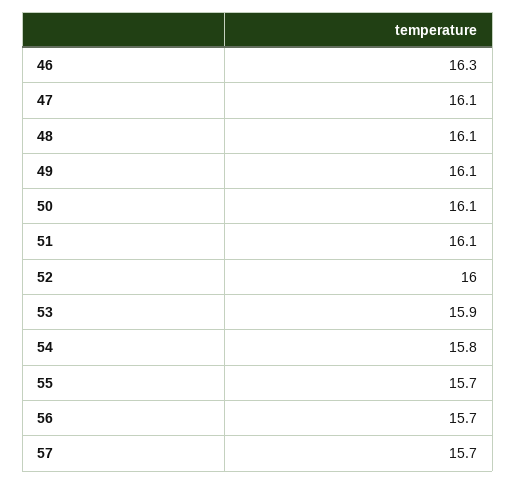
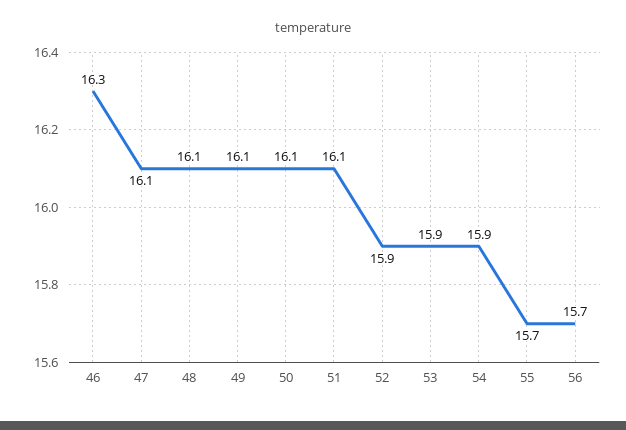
52: 16 -> 15.9
54: 15.8 -> 15.9
57: 15.7 -> none

